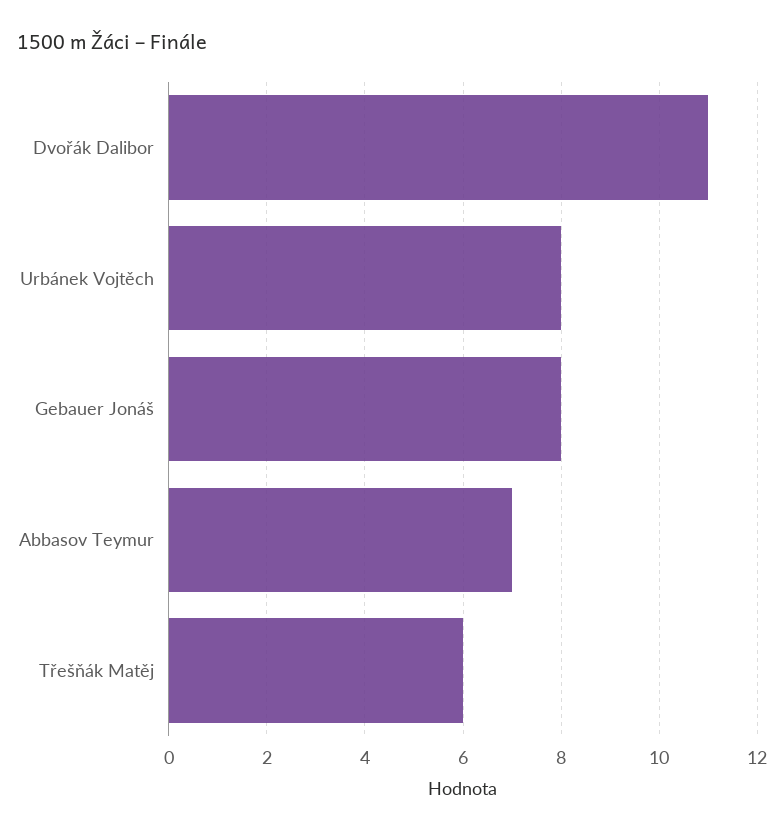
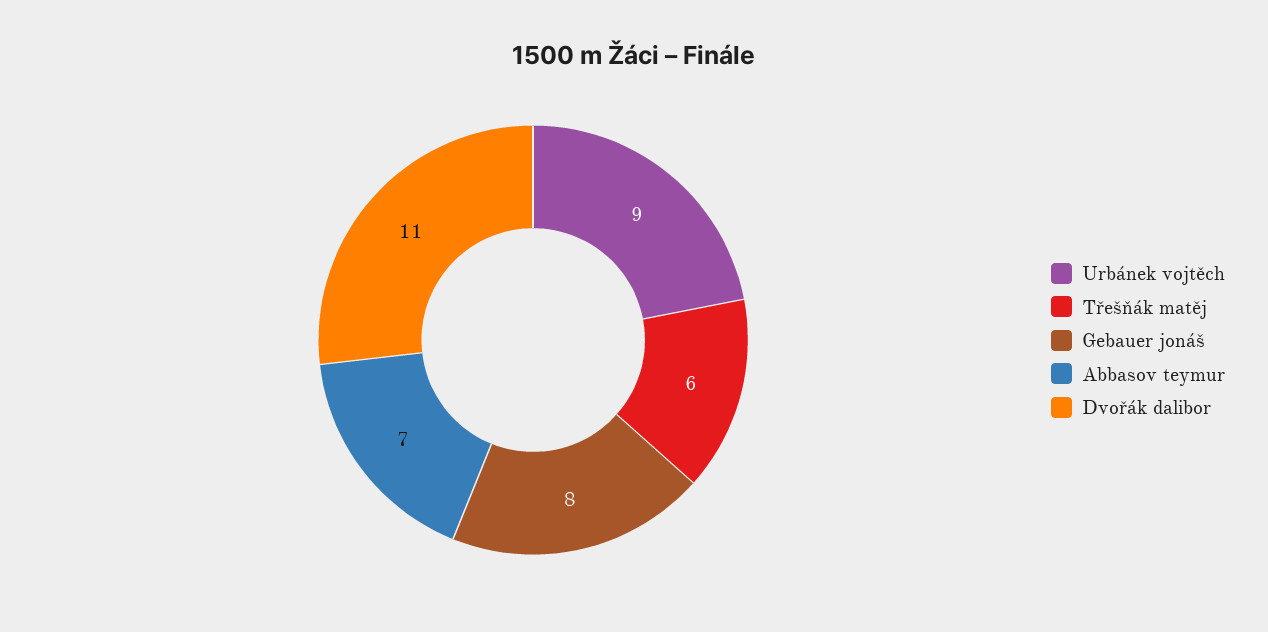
Urbánek Vojtěch: 8 -> 9

